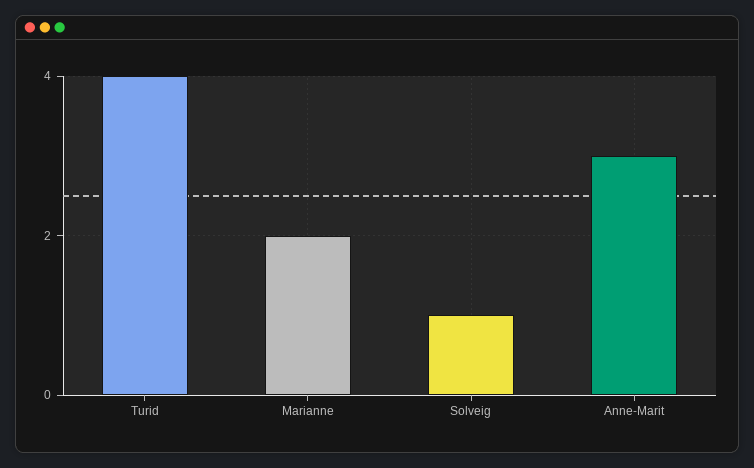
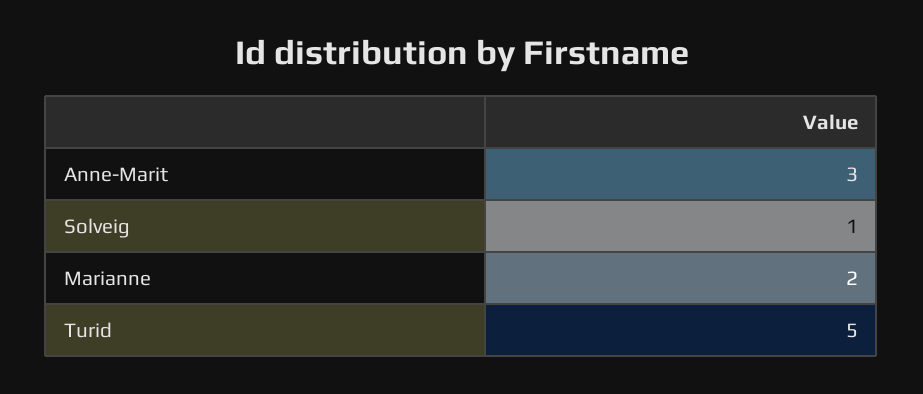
Turid: 4 -> 5

